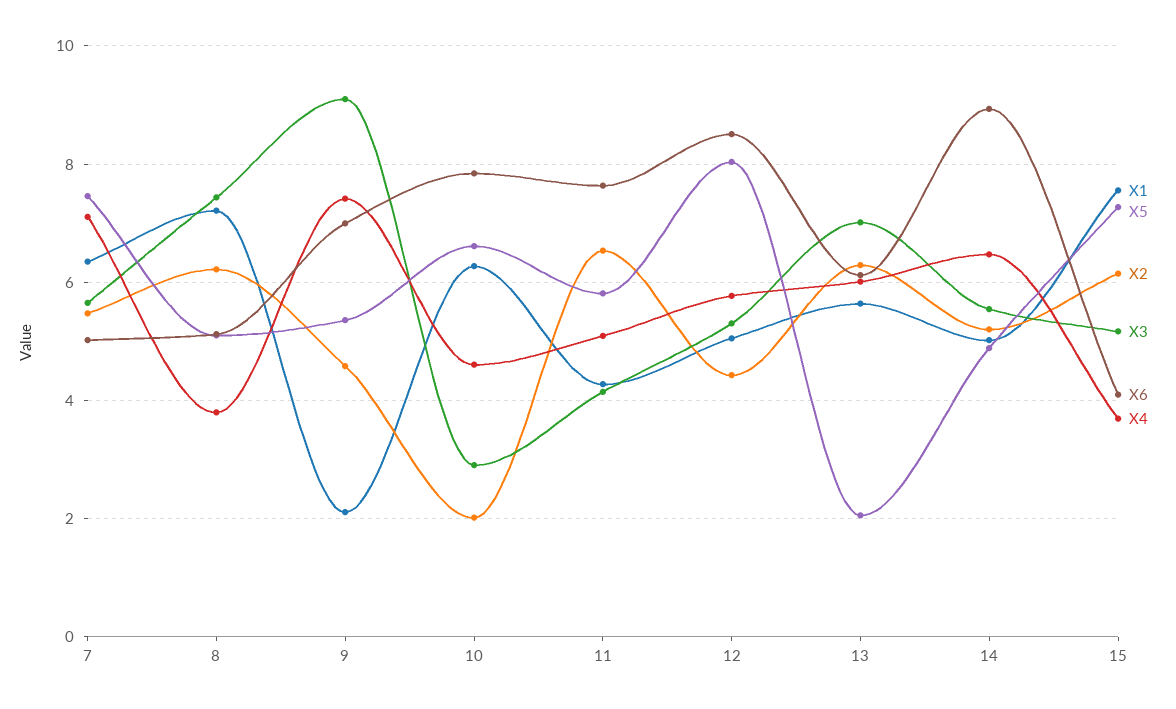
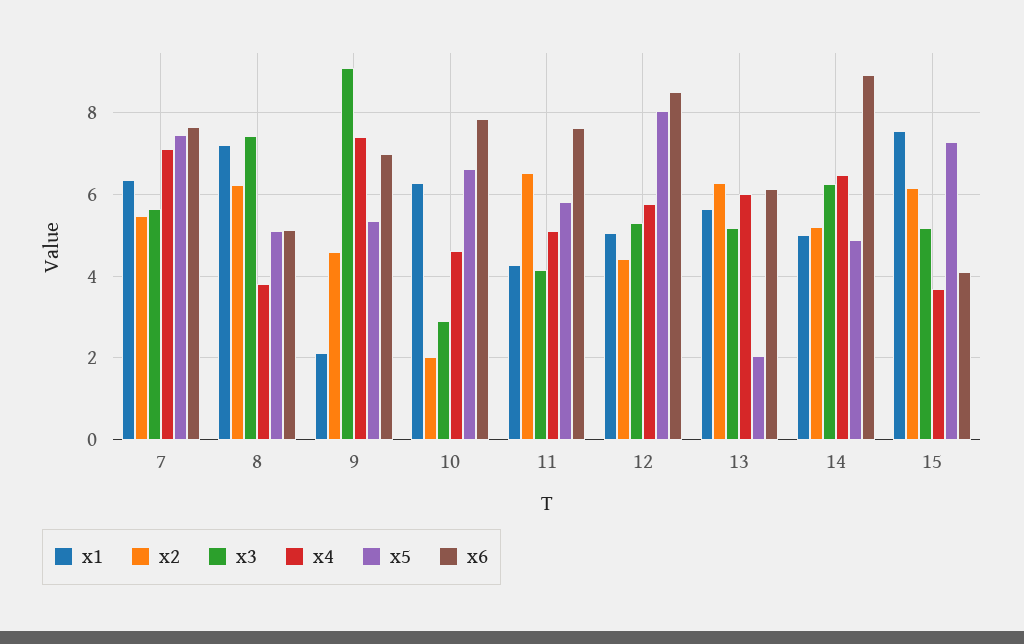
X6, 7: 5 -> 7.6
X3, 13: 7 -> 5.2
X3, 14: 5.6 -> 6.2

